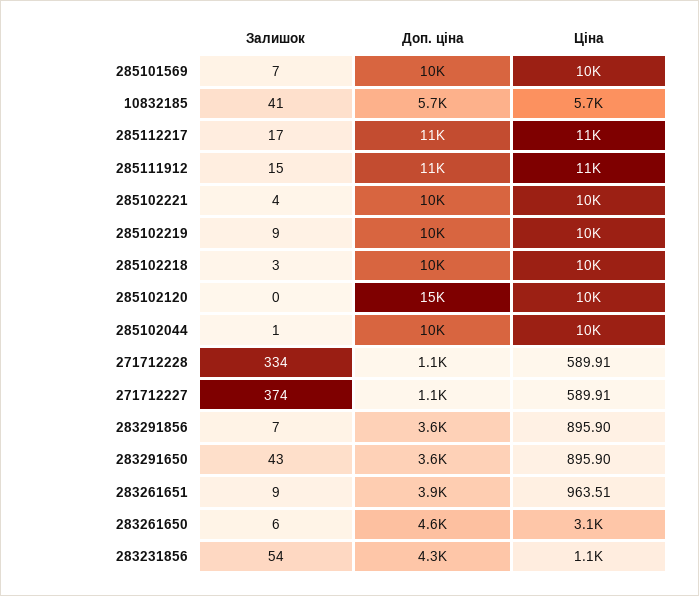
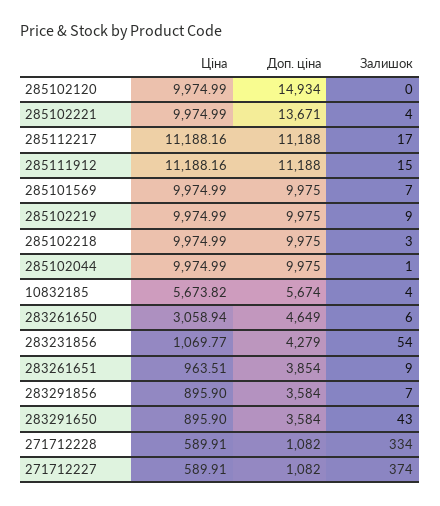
Залишок, 10832185: 41 -> 4
Доп. ціна, 285102221: 10000 -> 13671

